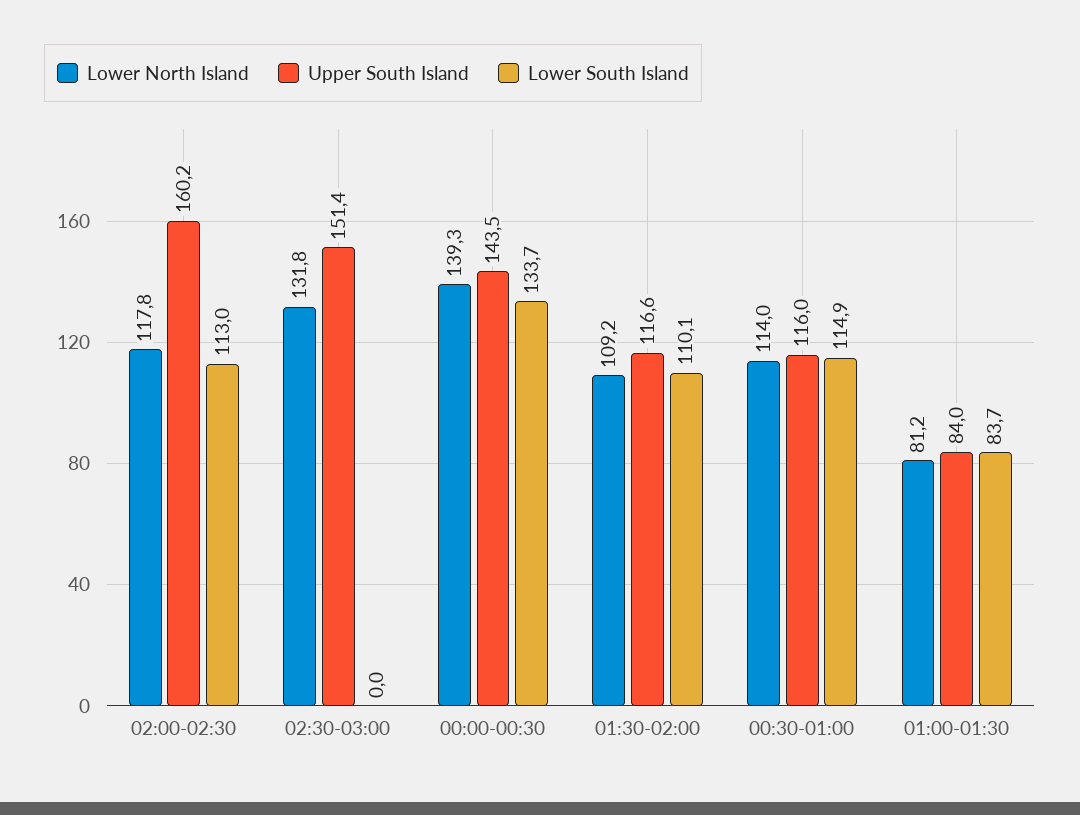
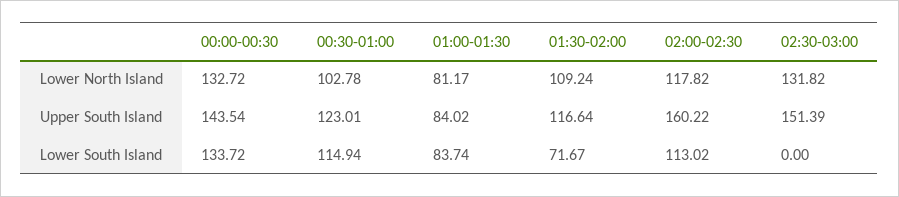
Lower North Island, 00:00-00:30: 139.3 -> 132.72
Lower South Island, 01:30-02:00: 110.1 -> 71.67
Lower North Island, 00:30-01:00: 114 -> 102.78
Upper South Island, 00:30-01:00: 116 -> 123.01

